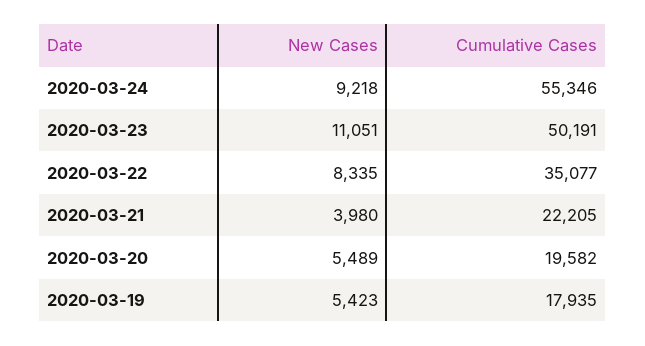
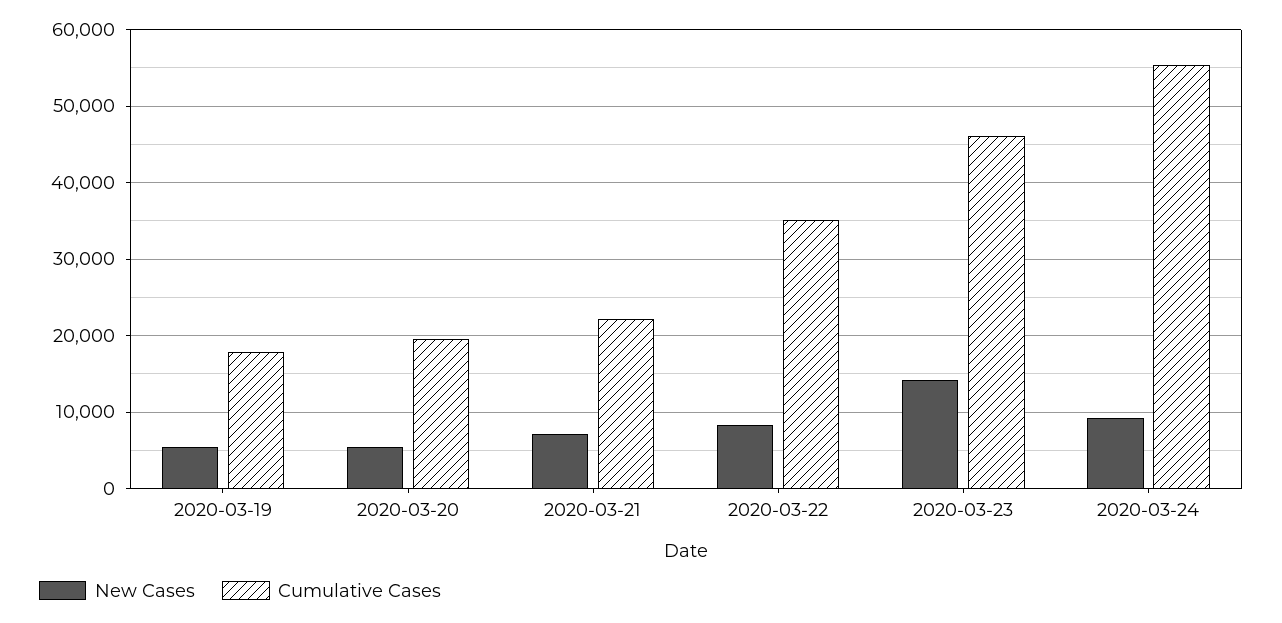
New Cases, 2020-03-23: 11051 -> 14000
Cumulative Cases, 2020-03-23: 50191 -> 46000
New Cases, 2020-03-21: 3980 -> 7000

